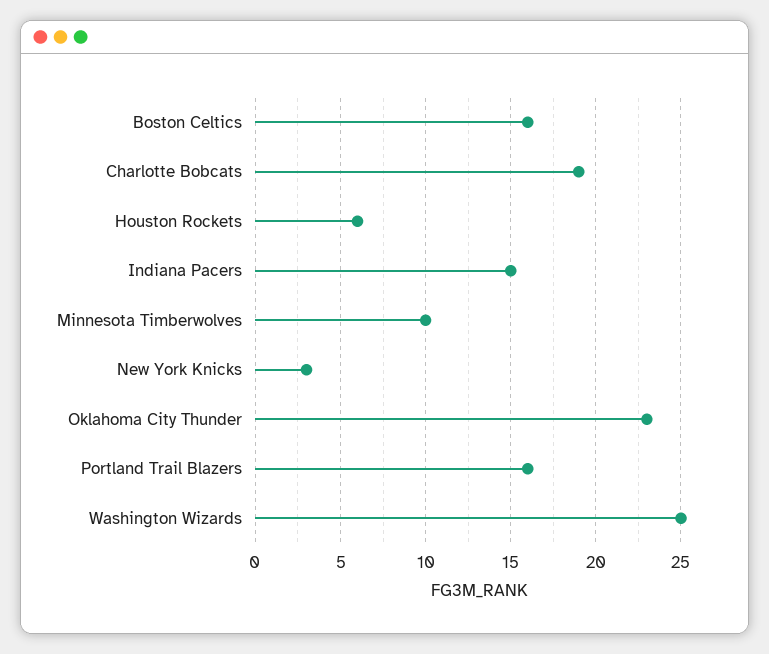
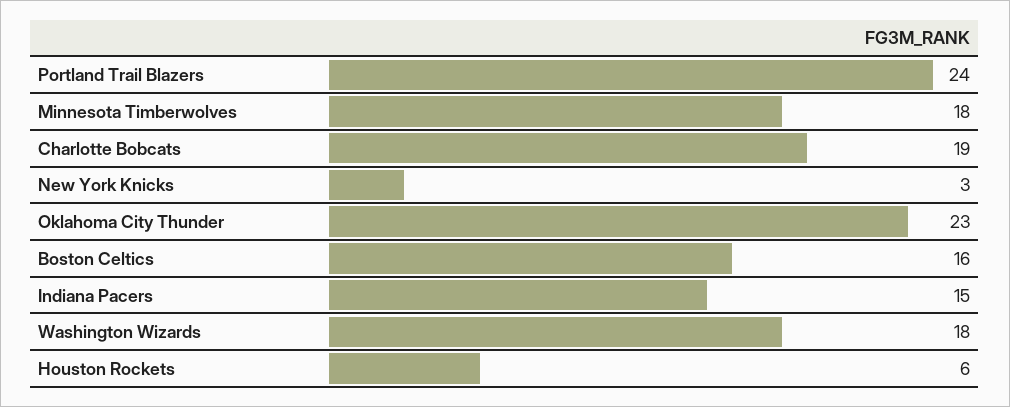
Minnesota Timberwolves: 10 -> 18
Portland Trail Blazers: 16 -> 24
Washington Wizards: 25 -> 18

